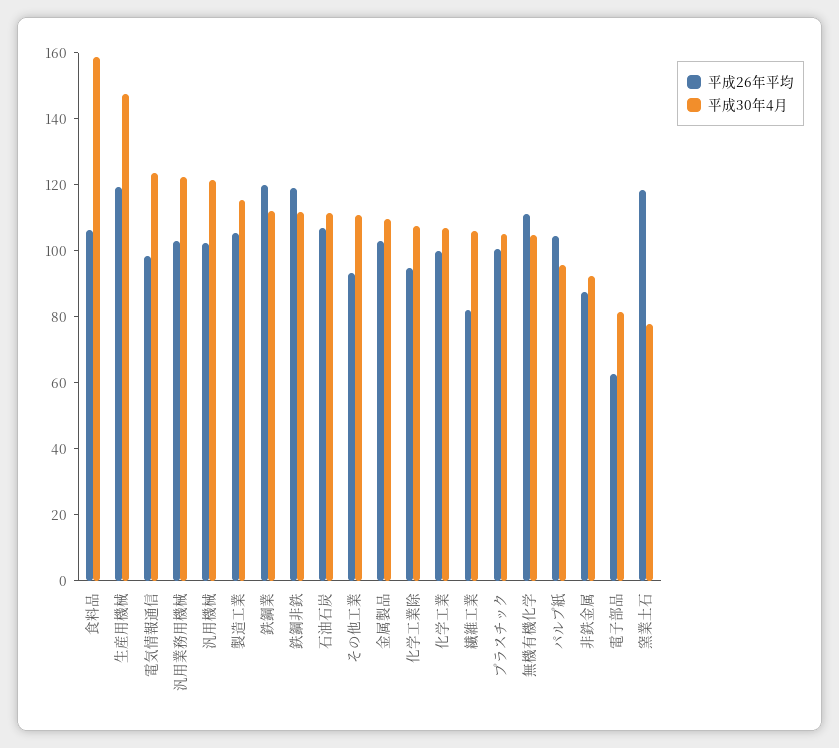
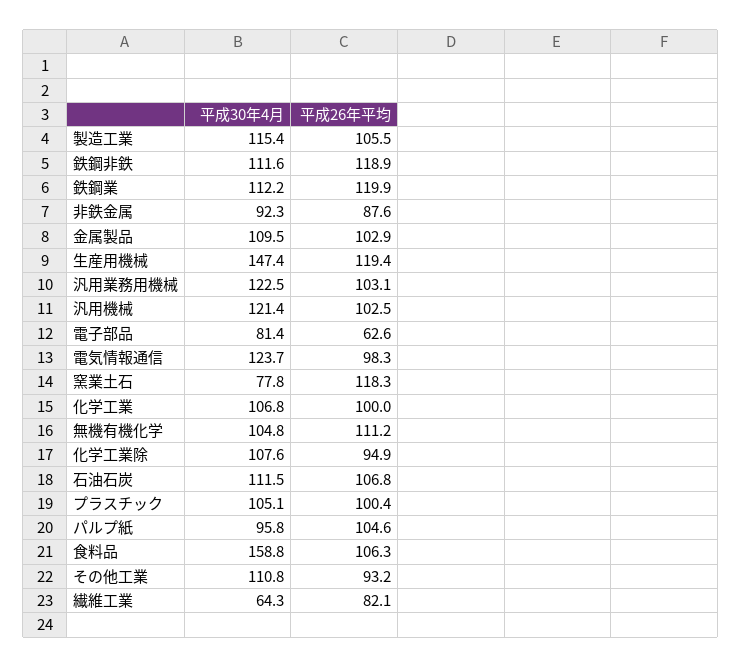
平成30年4月, 繊維工業: 105 -> 64.3

